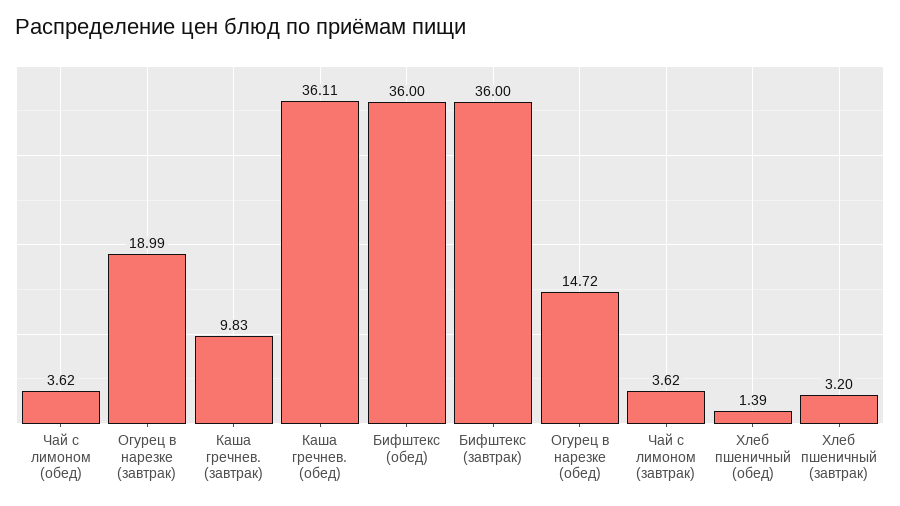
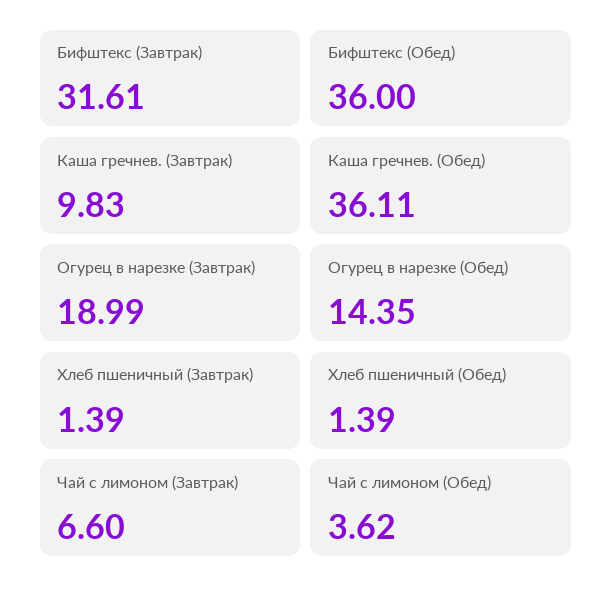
Бифштекс (завтрак): 36 -> 31.61
Огурец в нарезке (обед): 14.72 -> 14.35
Чай с лимоном (завтрак): 3.62 -> 6.6
Хлеб пшеничный (завтрак): 3.2 -> 1.39

